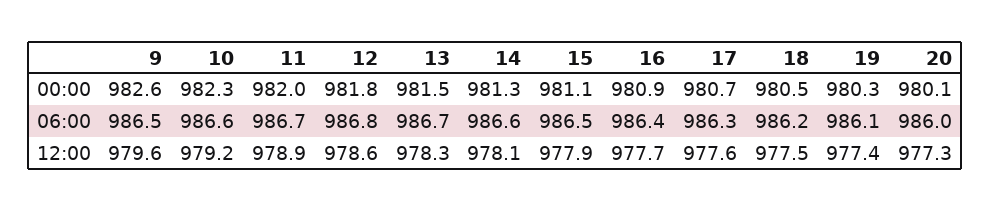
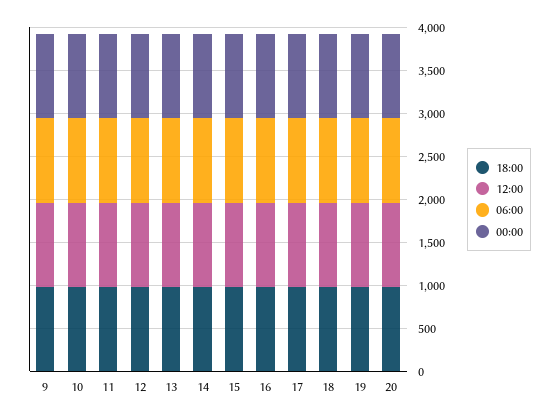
18:00, 9: none -> 1000
18:00, 10: none -> 1000
18:00, 11: none -> 1000
18:00, 12: none -> 1000
18:00, 13: none -> 1000
18:00, 14: none -> 1000
18:00, 15: none -> 1000
18:00, 16: none -> 1000
18:00, 17: none -> 1000
18:00, 18: none -> 1000
18:00, 19: none -> 1000
18:00, 20: none -> 1000

